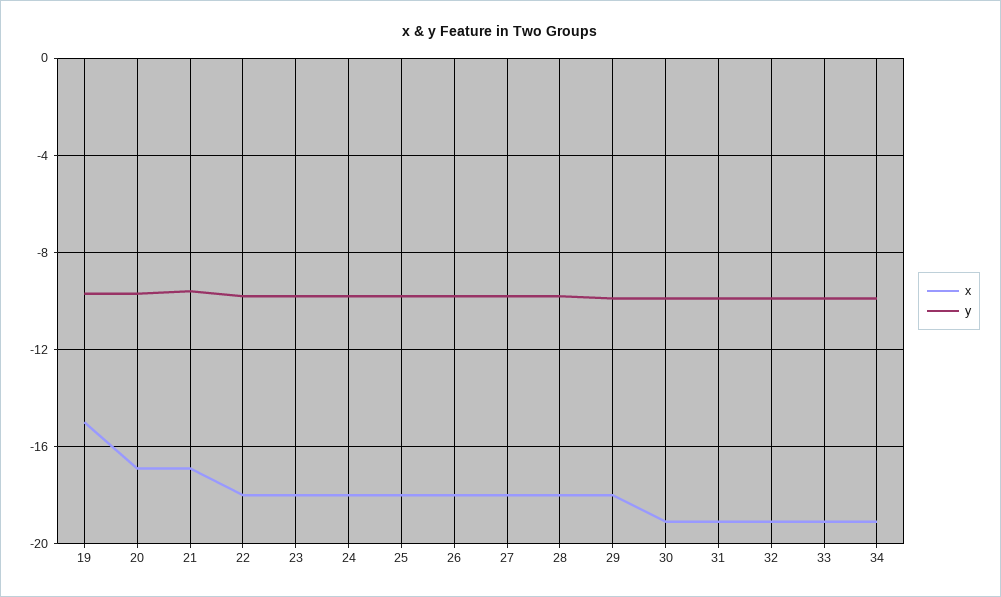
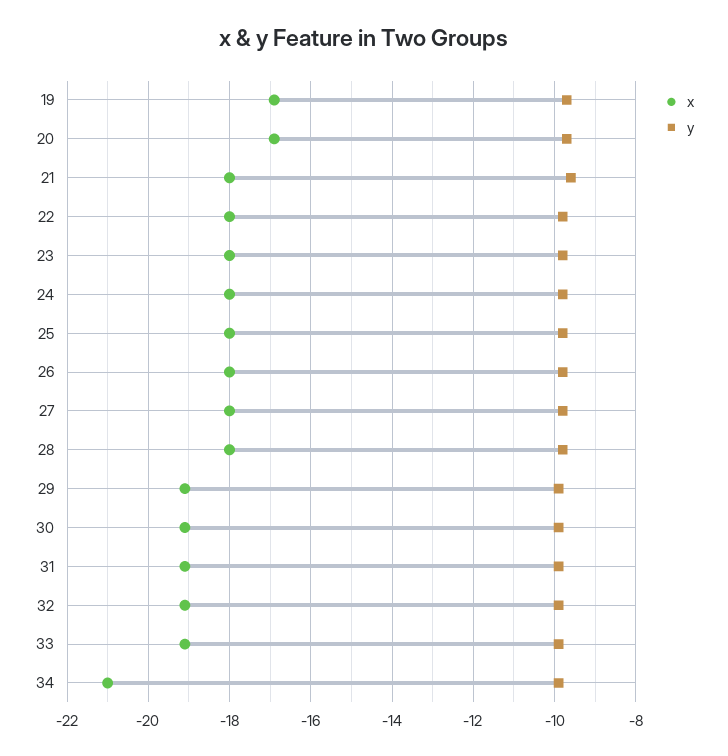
x, 19: -15 -> -17
x, 21: -17 -> -18
x, 29: -18 -> -19
x, 34: -19 -> -21

